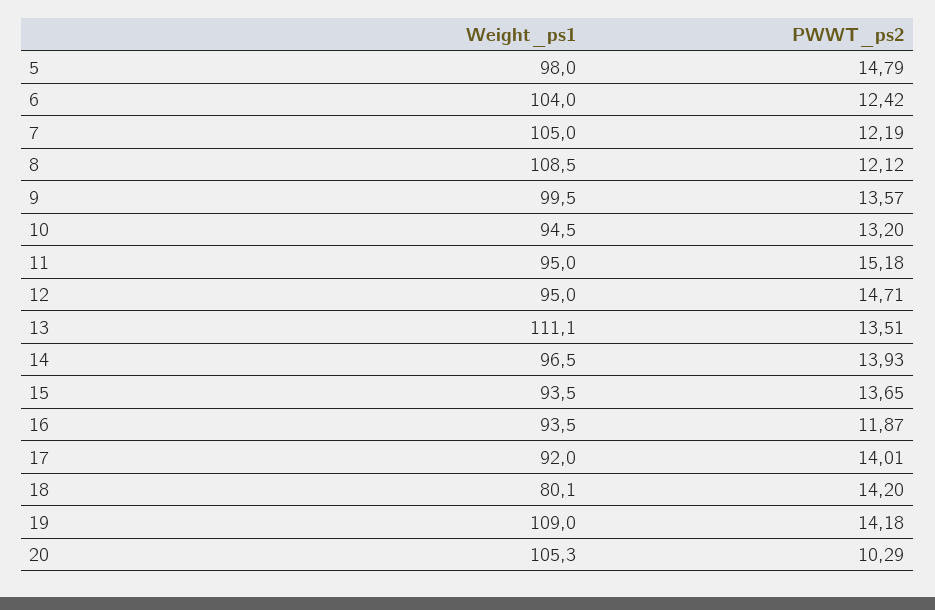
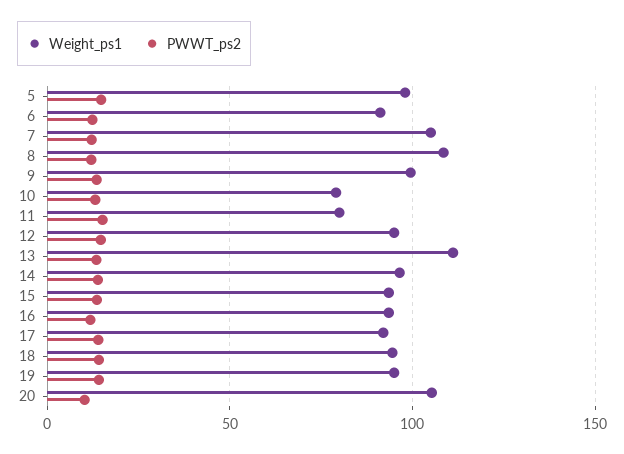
Weight_ps1, 6: 104 -> 90
Weight_ps1, 10: 94.5 -> 80
Weight_ps1, 11: 95 -> 80
Weight_ps1, 18: 80.1 -> 95
Weight_ps1, 19: 109 -> 95

